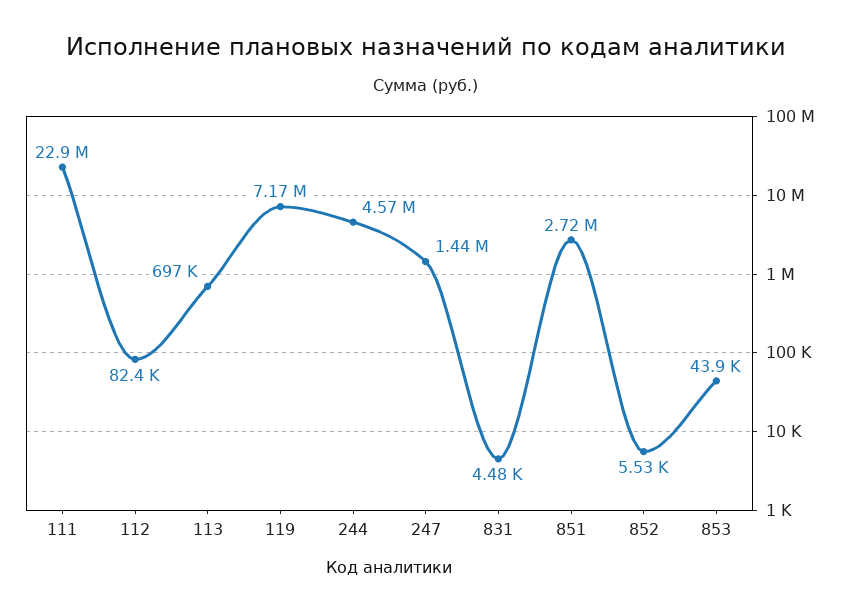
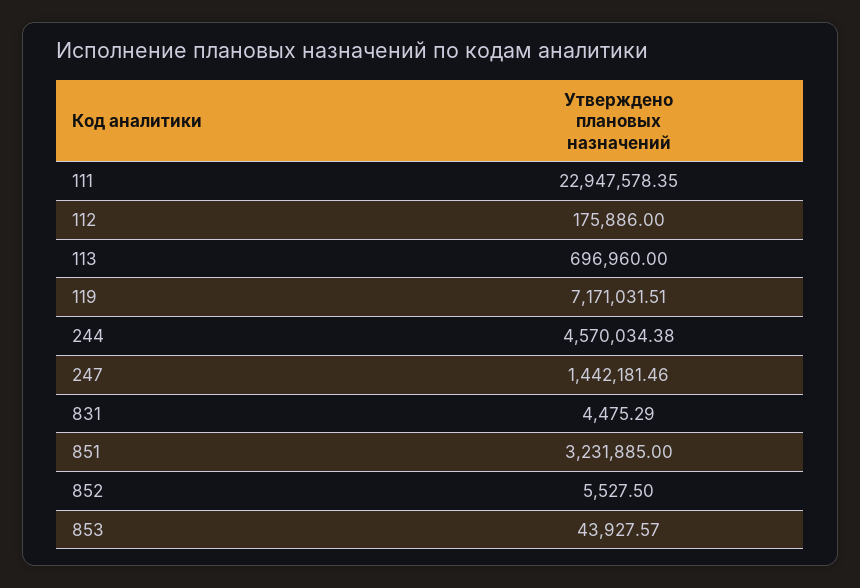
112: 82400 -> 175886
851: 2720000 -> 3231885

